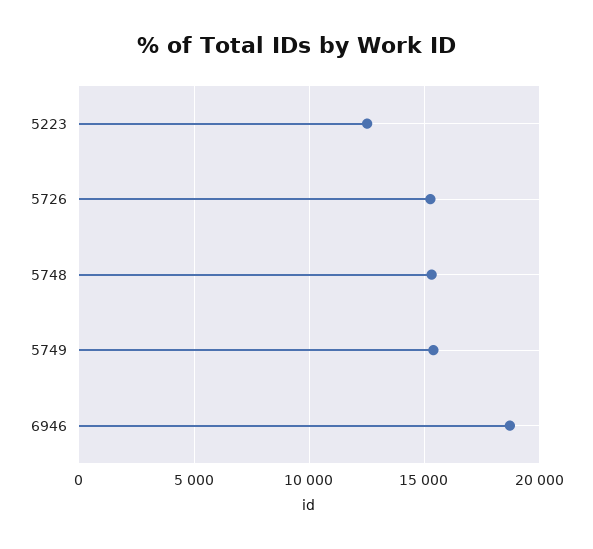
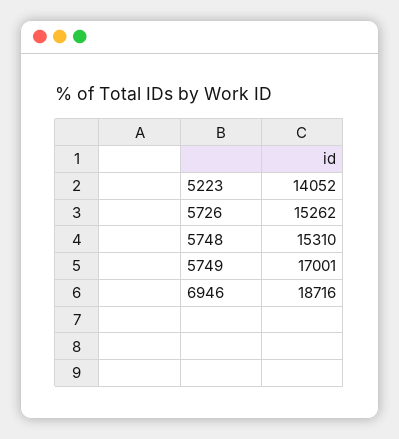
5223: 12500 -> 14052
5749: 15500 -> 17001

